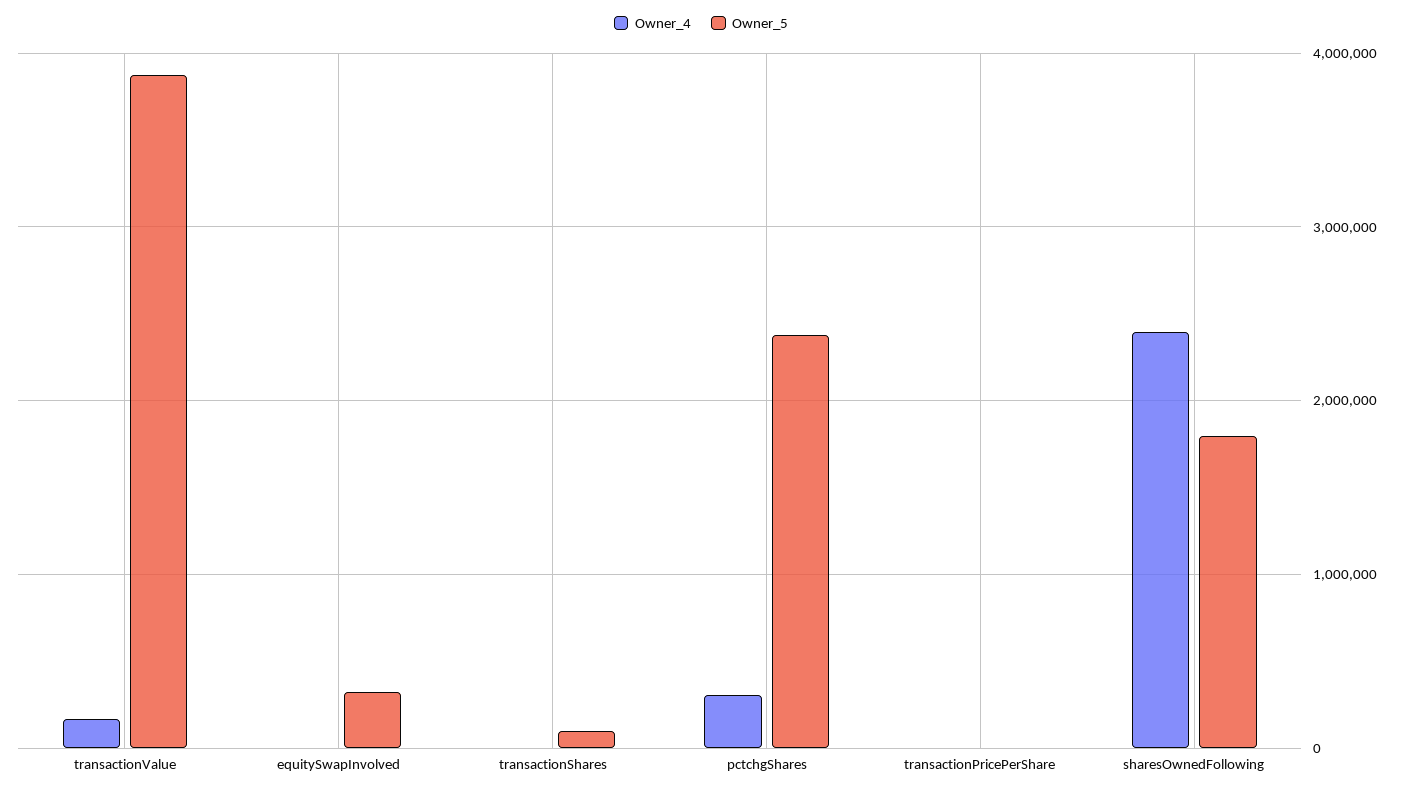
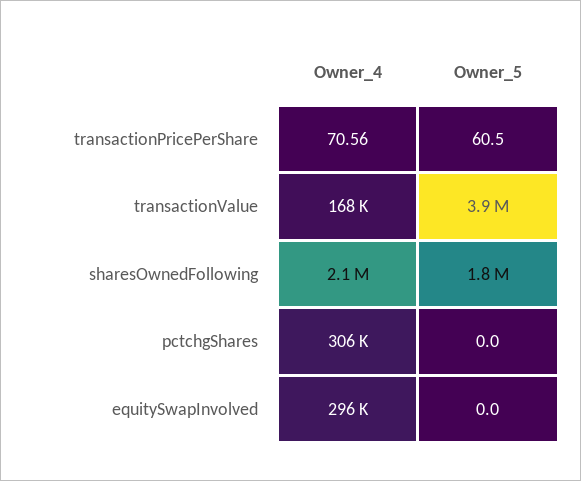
Owner_4, equitySwapInvolved: 0 -> 296000
Owner_5, equitySwapInvolved: 300000 -> 0
Owner_4, transactionShares: 0 -> none
Owner_5, transactionShares: 100000 -> none
Owner_5, pctchgShares: 2400000 -> 0
Owner_4, sharesOwnedFollowing: 2400000 -> 2100000

